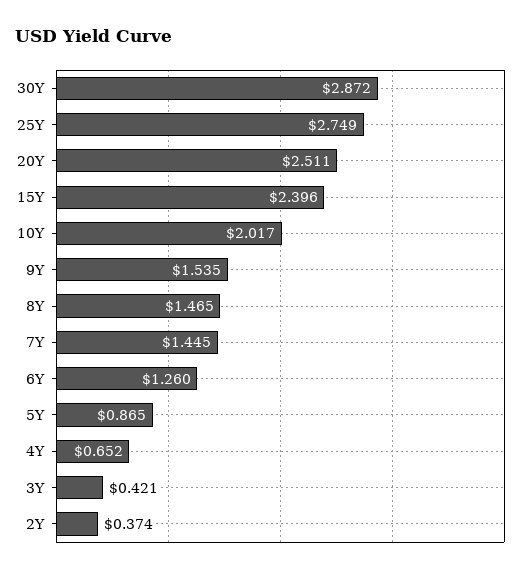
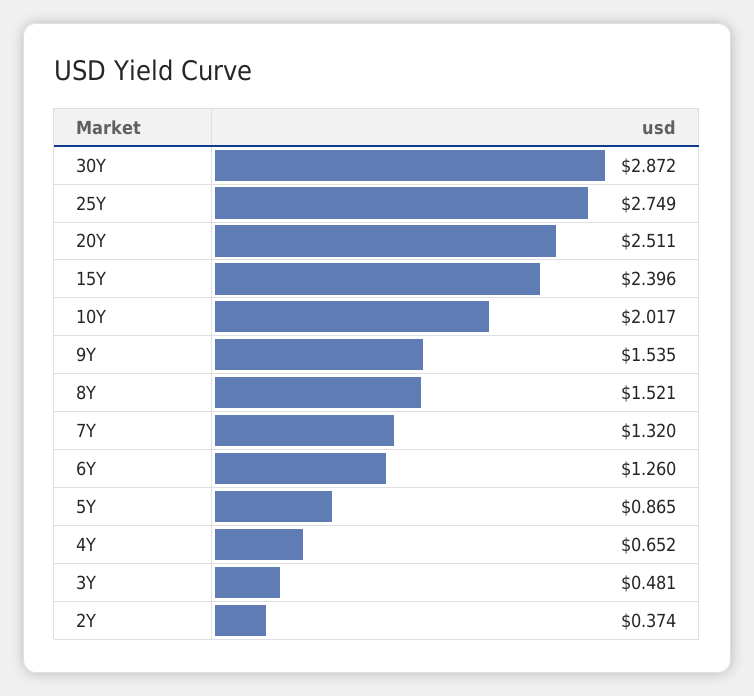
8Y: 1.465 -> 1.521
7Y: 1.445 -> 1.32
3Y: 0.421 -> 0.481

